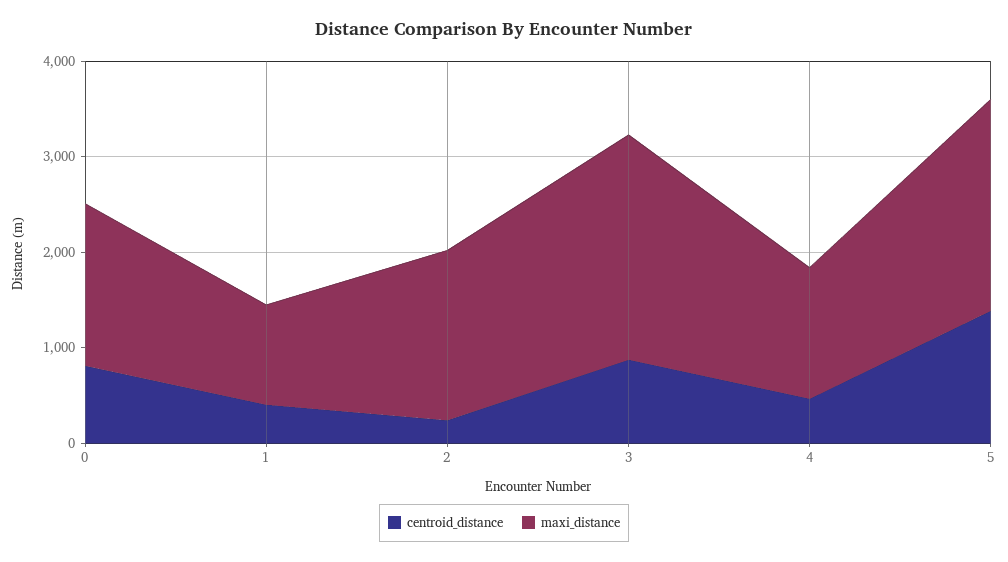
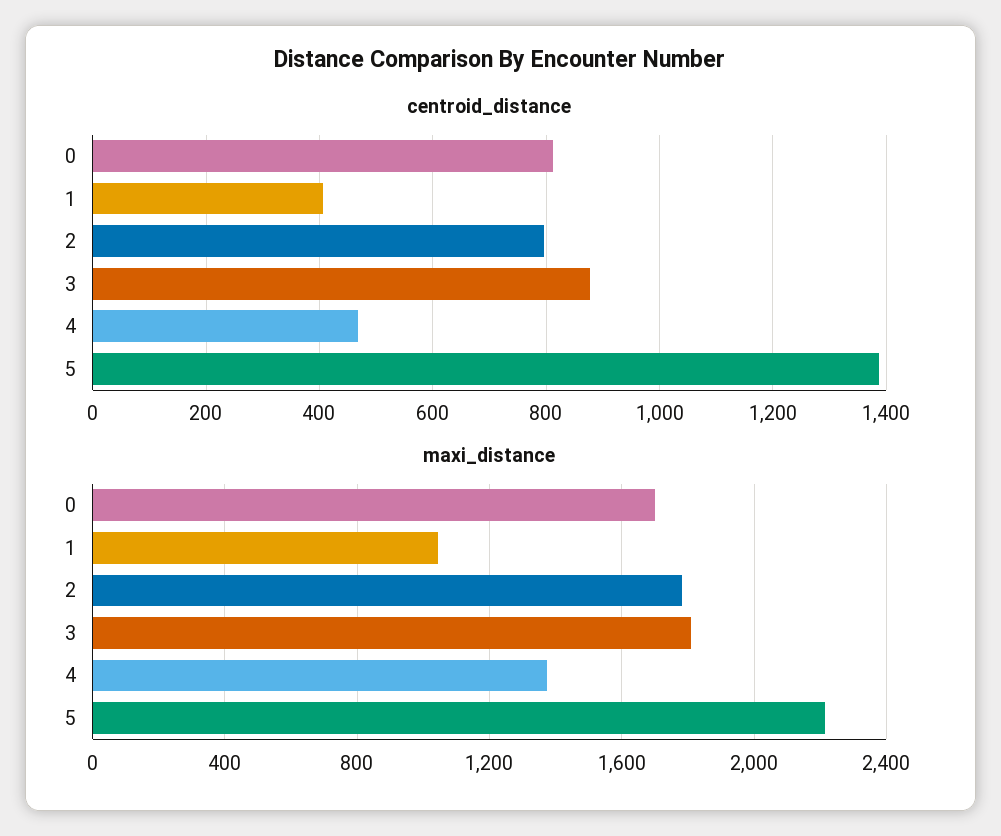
centroid_distance, 2: 200 -> 800
maxi_distance, 3: 2400 -> 1800

